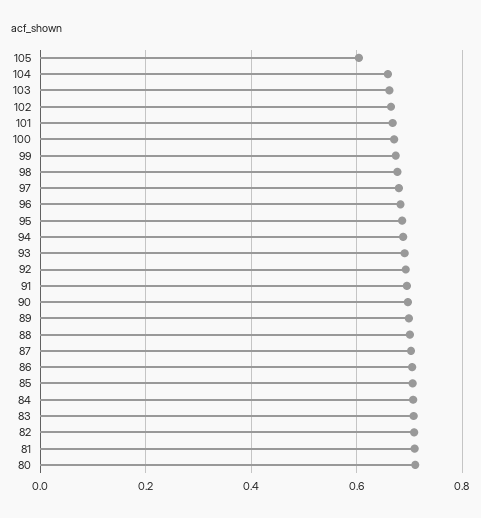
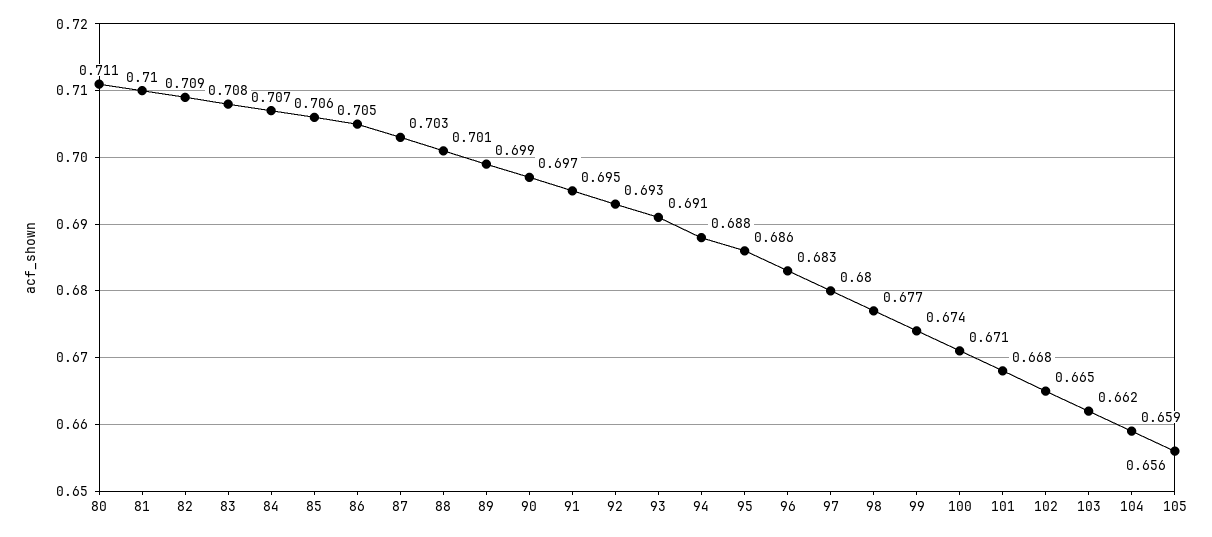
105: 0.6 -> 0.656

